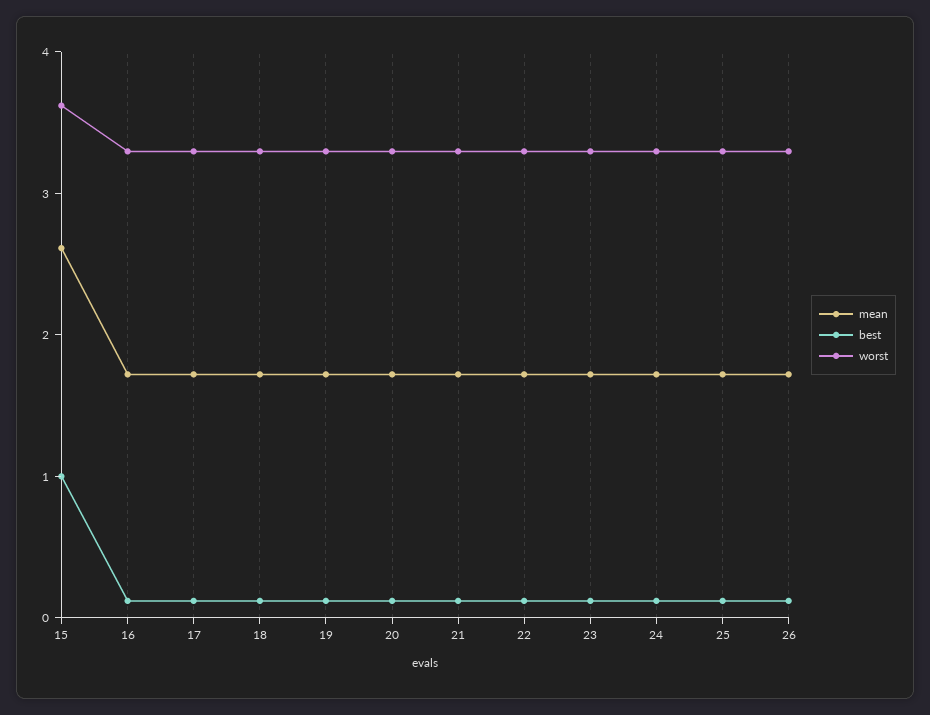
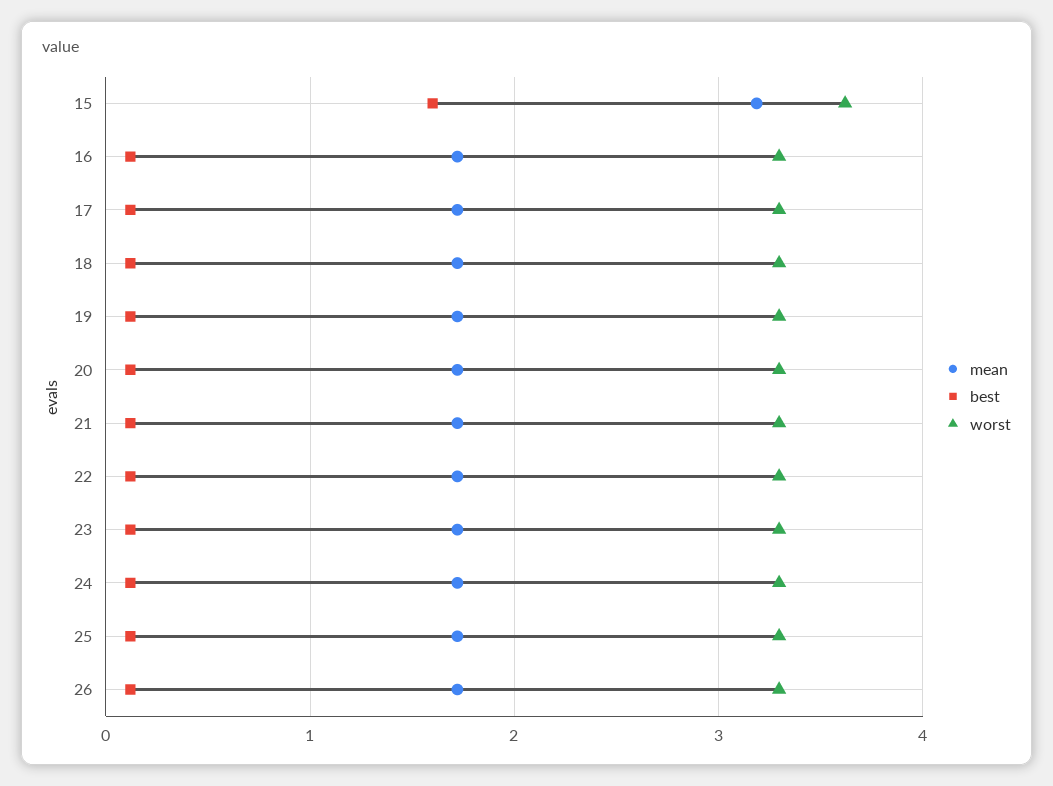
mean, 15: 2.6 -> 3.2
best, 15: 1 -> 1.6

